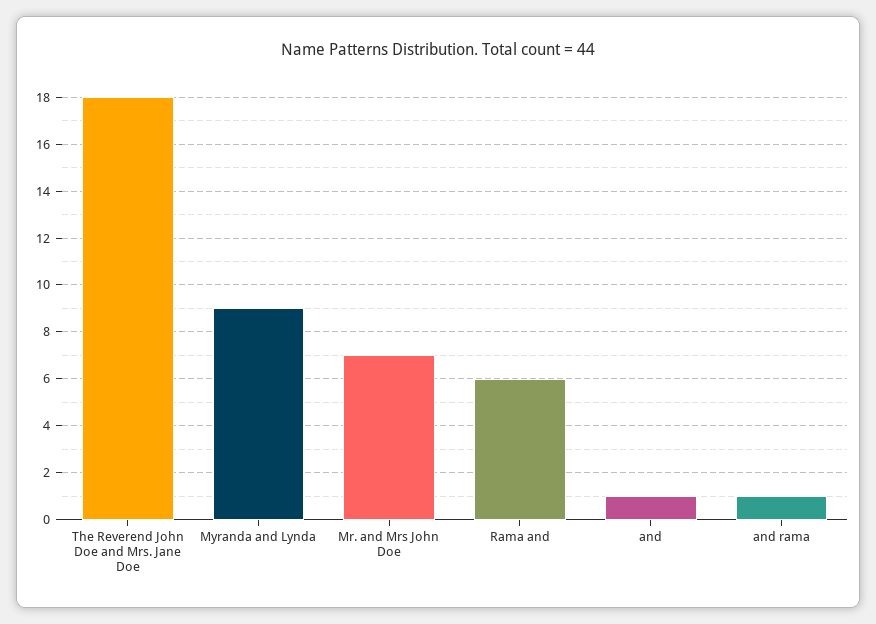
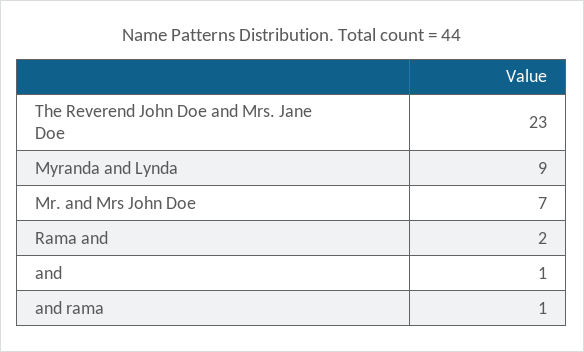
The Reverend John Doe and Mrs. Jane Doe: 18 -> 23
Rama and: 6 -> 2

